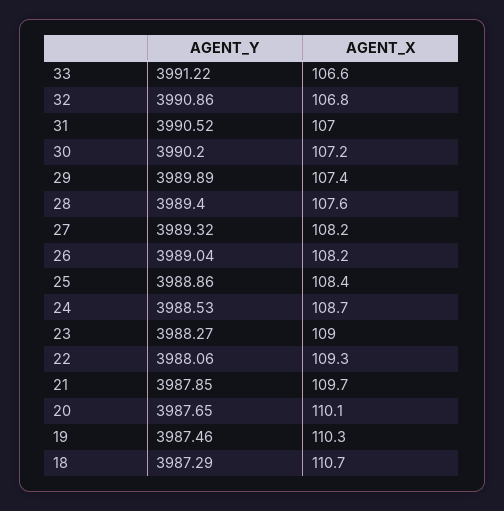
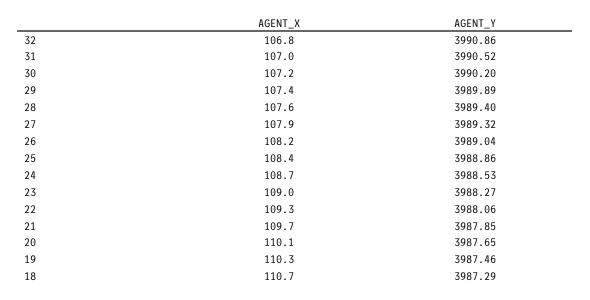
AGENT_Y, 33: 3991.22 -> none
AGENT_X, 33: 106.6 -> none
AGENT_X, 27: 108.2 -> 107.9

